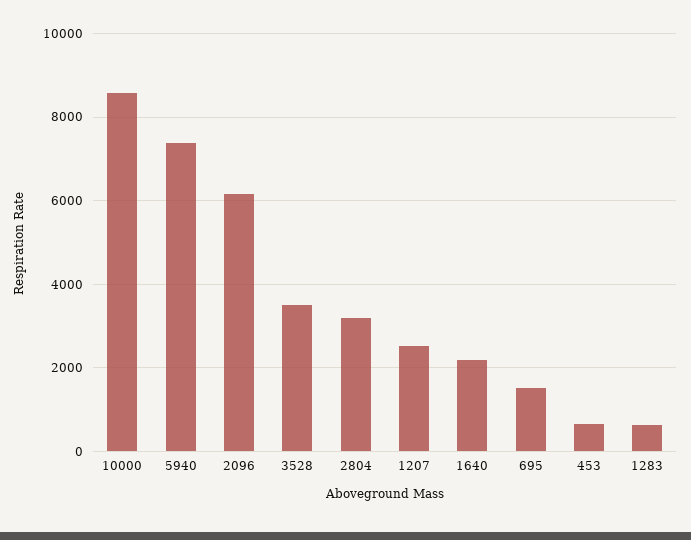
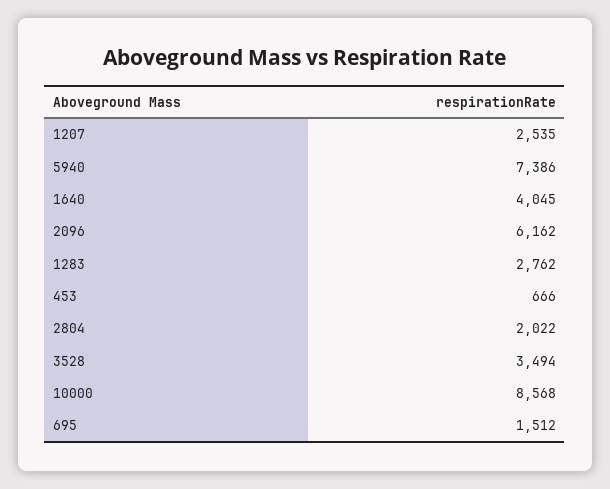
2804: 3200 -> 2022
1640: 2200 -> 4045
1283: 600 -> 2762

